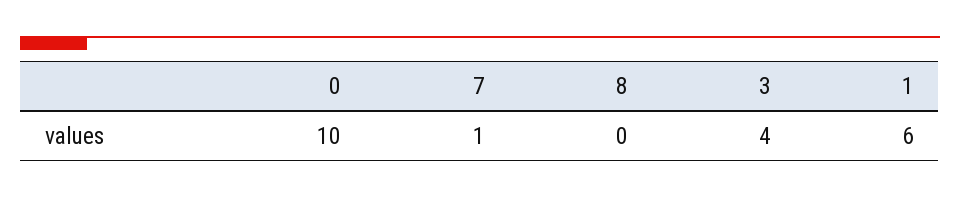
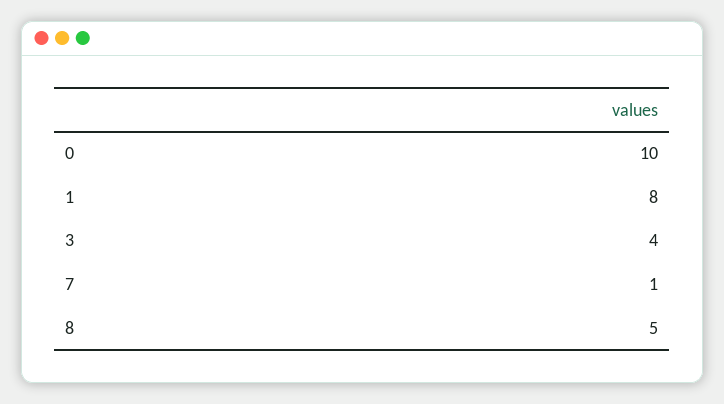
8: 0 -> 5
1: 6 -> 8

